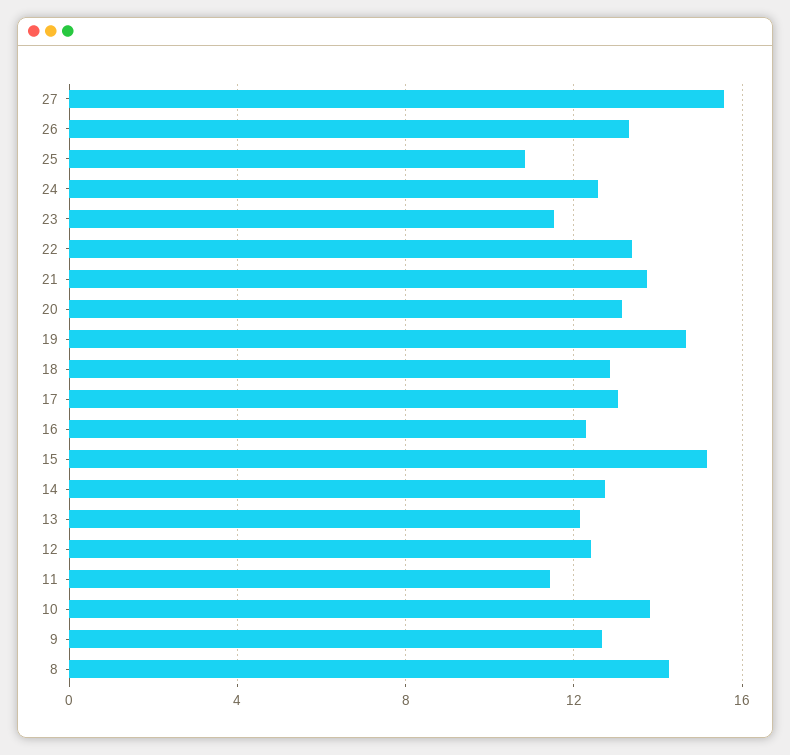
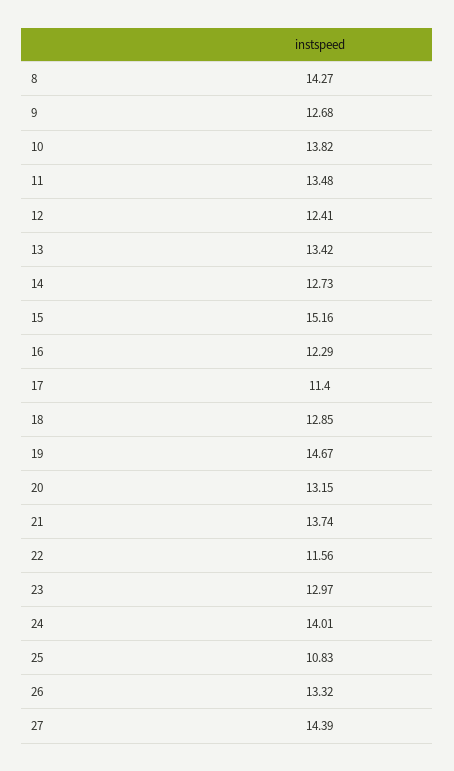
27: 15.5 -> 14.39
24: 12.5 -> 14.01
23: 11.5 -> 12.97
22: 13.5 -> 11.56
17: 13 -> 11.4
13: 12 -> 13.42
11: 11.5 -> 13.48

